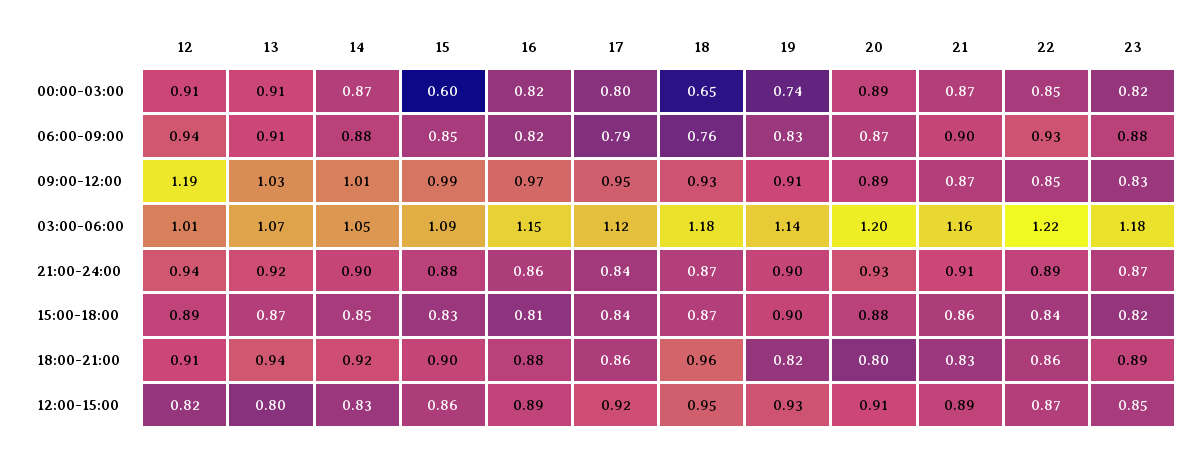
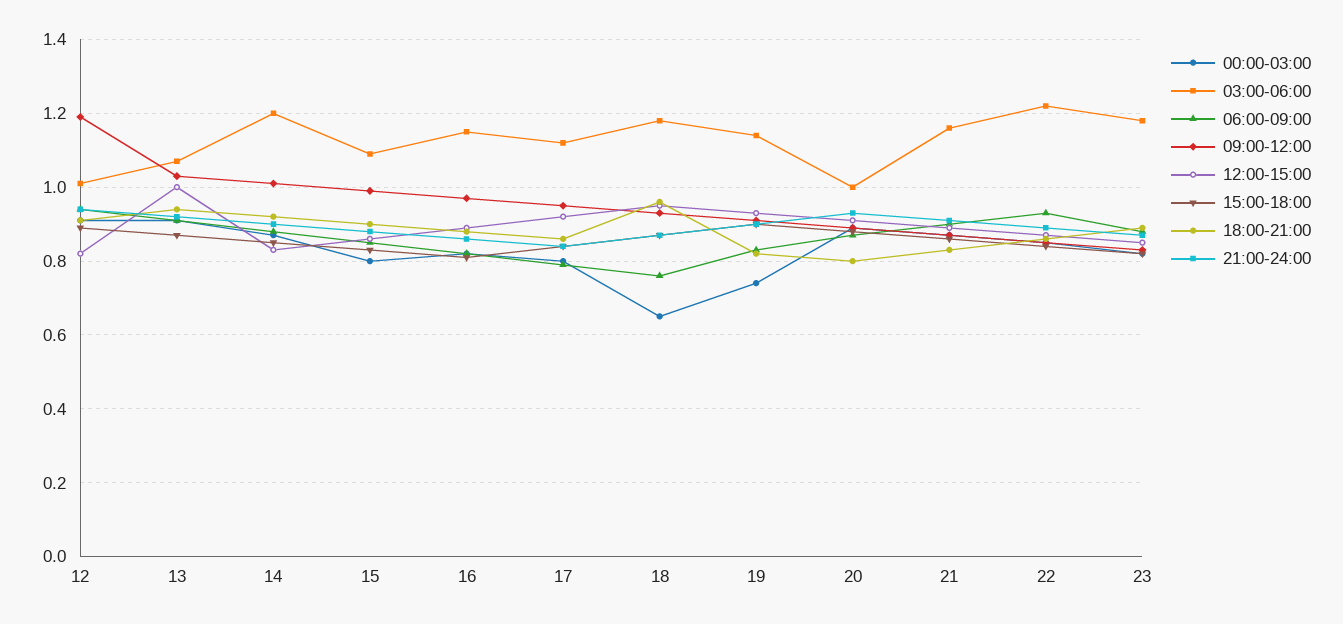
00:00-03:00, 15: 0.6 -> 0.8
03:00-06:00, 14: 1.05 -> 1.2
03:00-06:00, 20: 1.2 -> 1
12:00-15:00, 13: 0.8 -> 1

